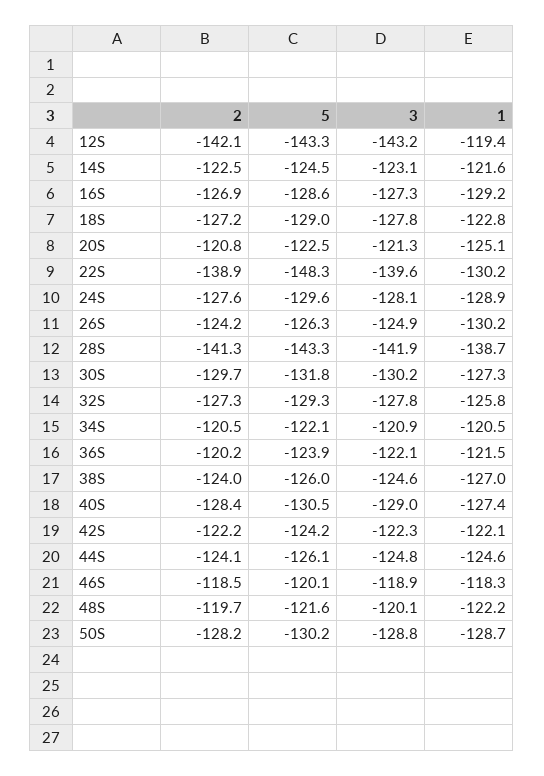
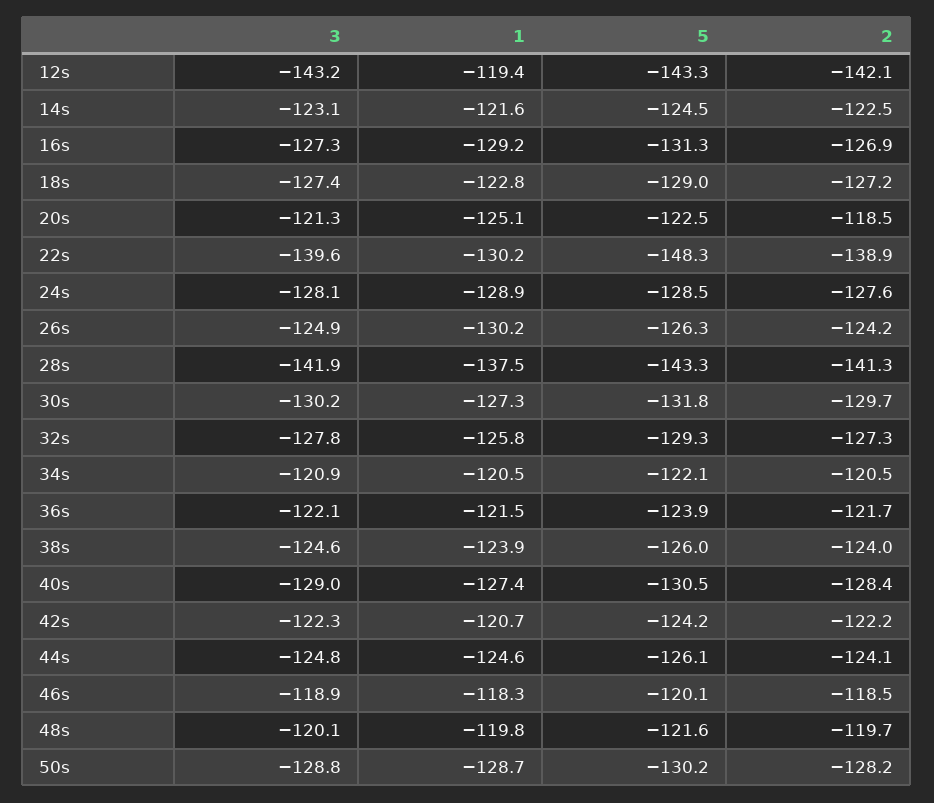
5, 16S: -128.6 -> -131.3
3, 18S: -127.8 -> -127.4
2, 20S: -120.8 -> -118.5
5, 24S: -129.6 -> -128.5
1, 28S: -138.7 -> -137.5
2, 36S: -120.2 -> -121.7
1, 38S: -127 -> -123.9
1, 42S: -122.1 -> -120.7
1, 48S: -122.2 -> -119.8

